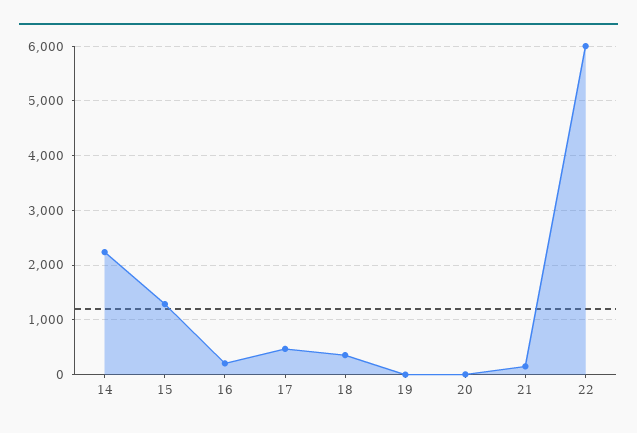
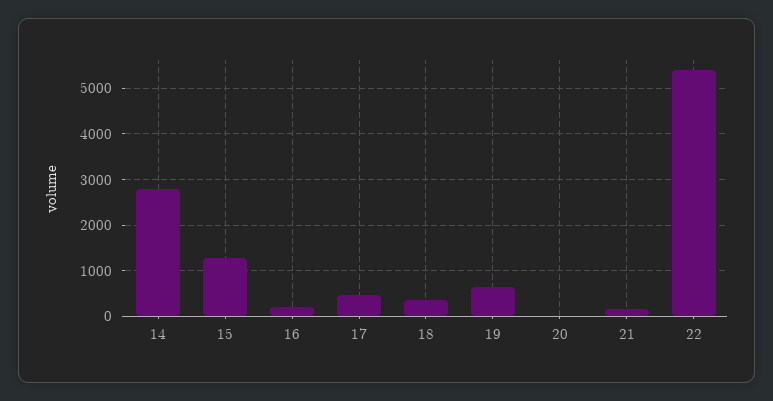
14: 2200 -> 2800
19: 0 -> 600
22: 6000 -> 5400

